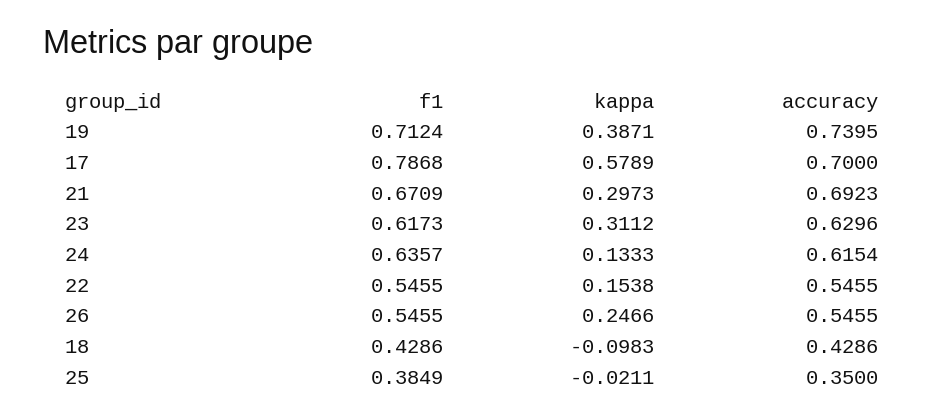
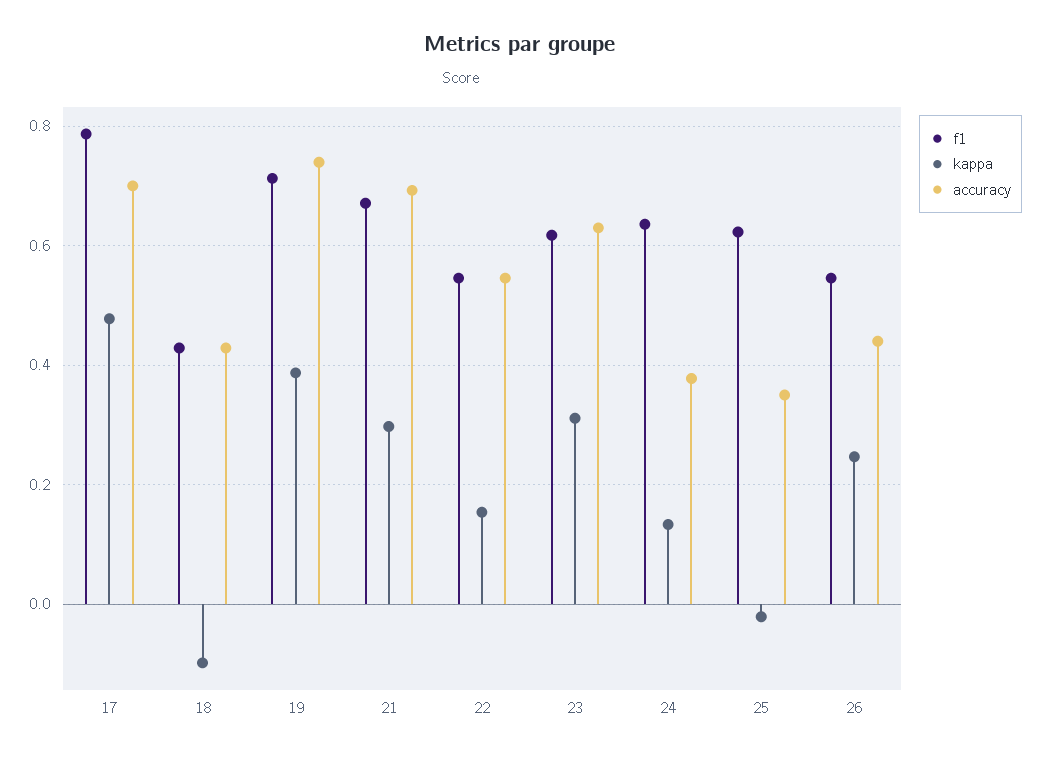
kappa, 17: 0.5789 -> 0.48
accuracy, 24: 0.6154 -> 0.38
accuracy, 26: 0.5455 -> 0.44
f1, 25: 0.3849 -> 0.62

